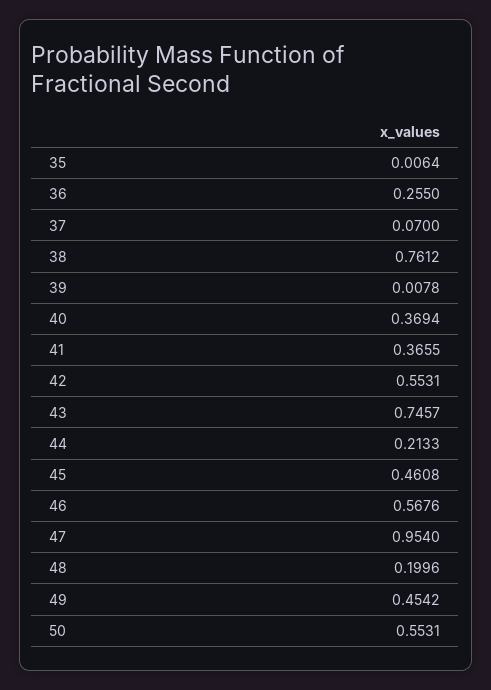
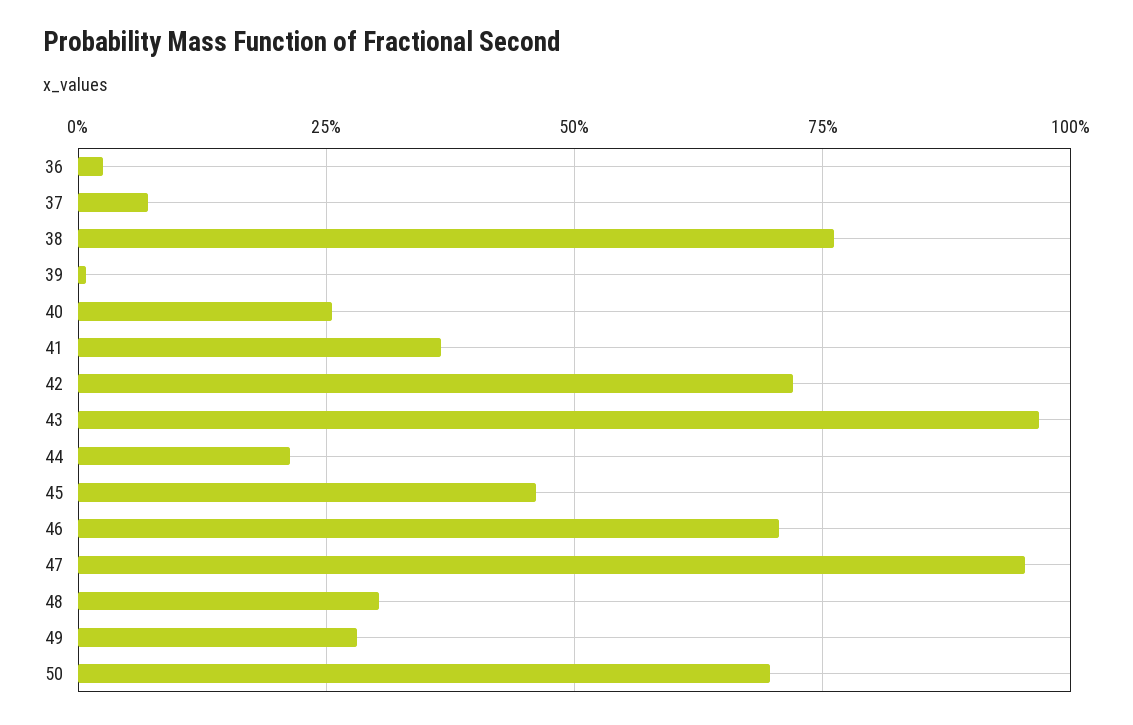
35: 0.0064 -> none
36: 0.255 -> 0.025
40: 0.3694 -> 0.25
42: 0.5531 -> 0.725
43: 0.7457 -> 0.975
46: 0.5676 -> 0.7
48: 0.1996 -> 0.3
49: 0.4542 -> 0.275
50: 0.5531 -> 0.7

